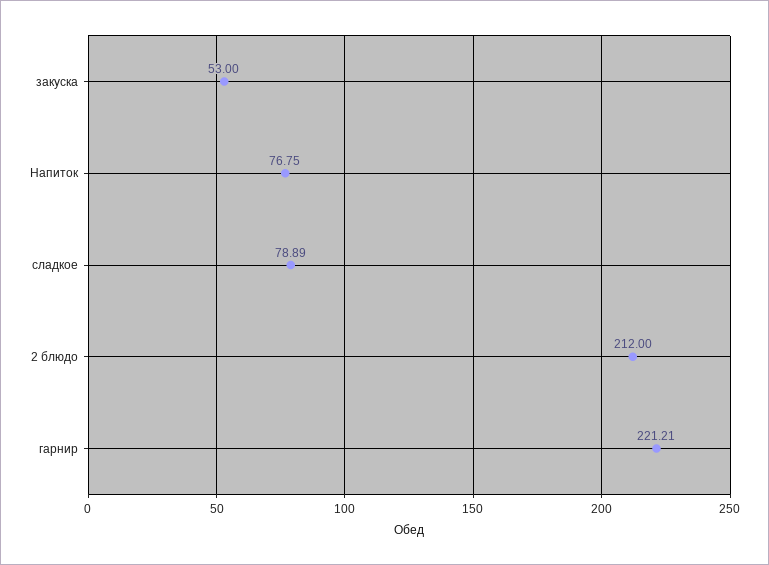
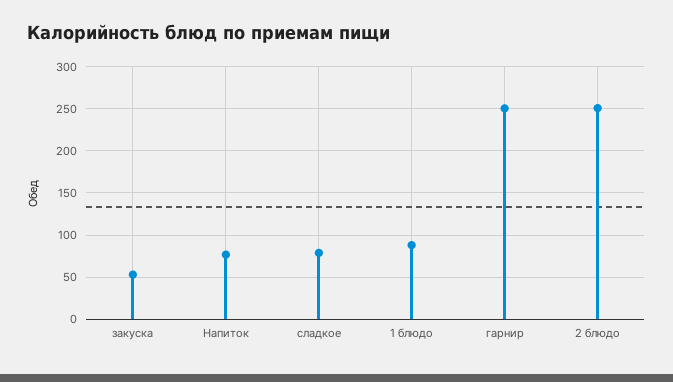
2 блюдо: 212 -> 250
гарнир: 221.21 -> 250
1 блюдо: none -> 90

